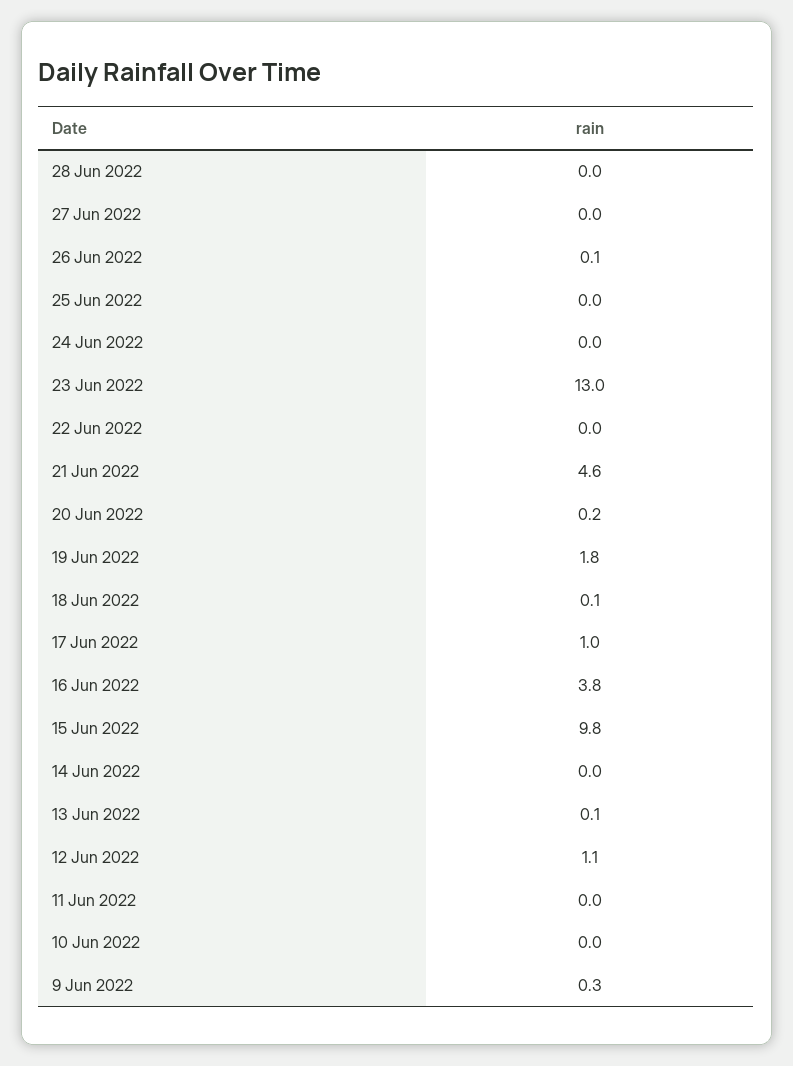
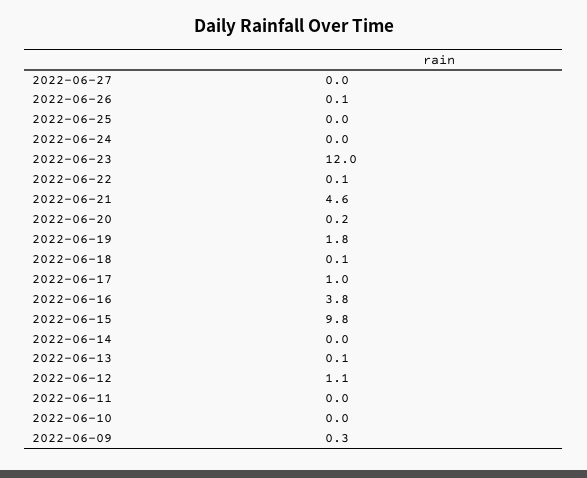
28 Jun 2022: 0 -> none
23 Jun 2022: 13 -> 12
22 Jun 2022: 0 -> 0.1

